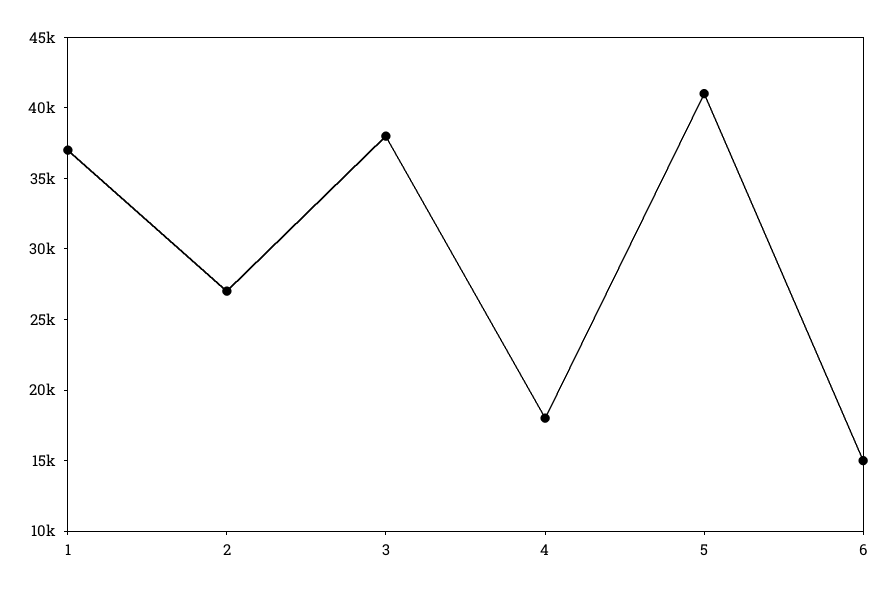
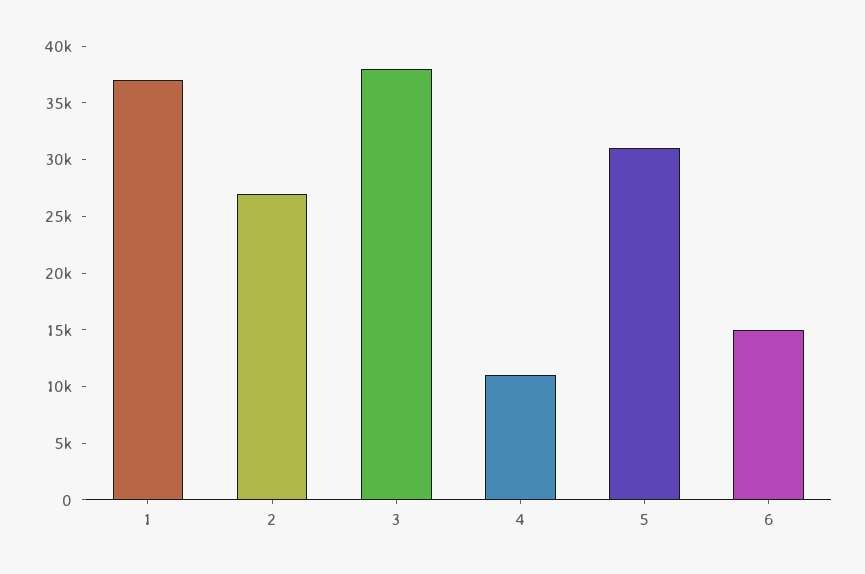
4: 18000 -> 11000
5: 41000 -> 31000

